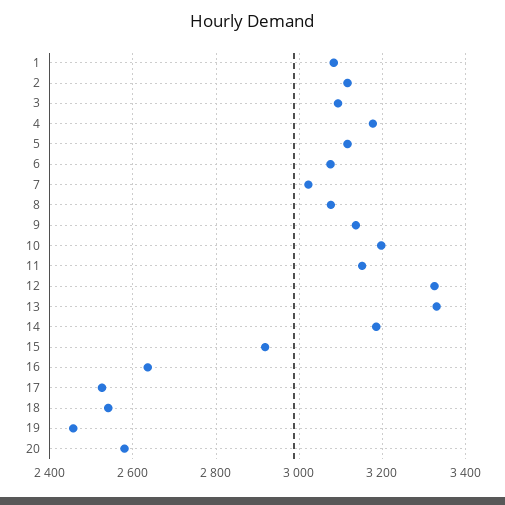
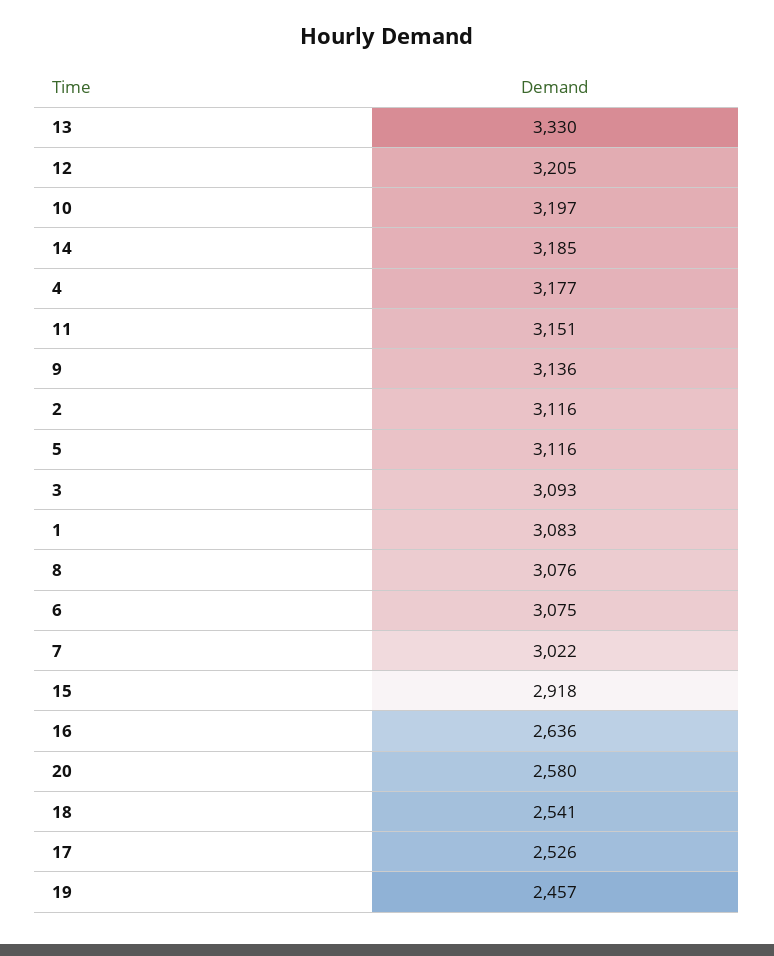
12: 3320 -> 3205

